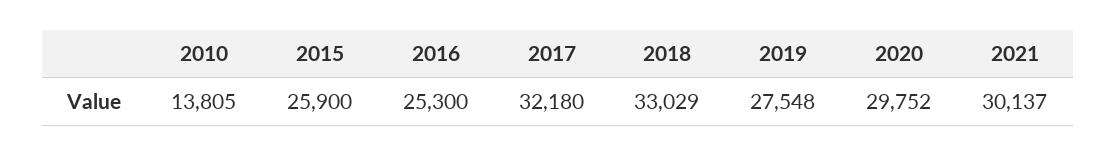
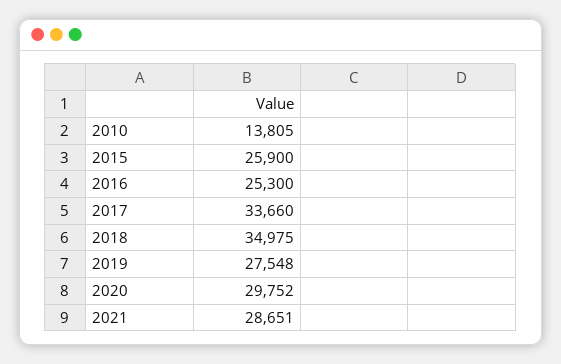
2017: 32180 -> 33660
2018: 33029 -> 34975
2021: 30137 -> 28651

